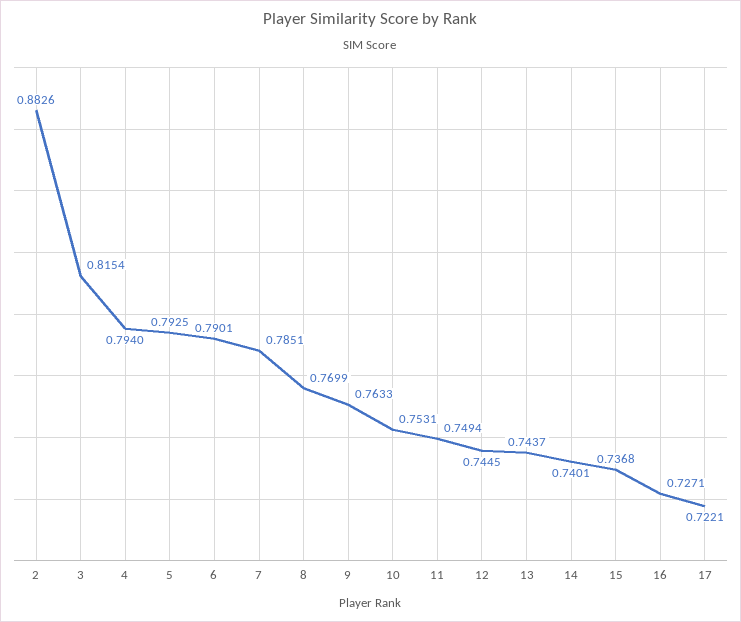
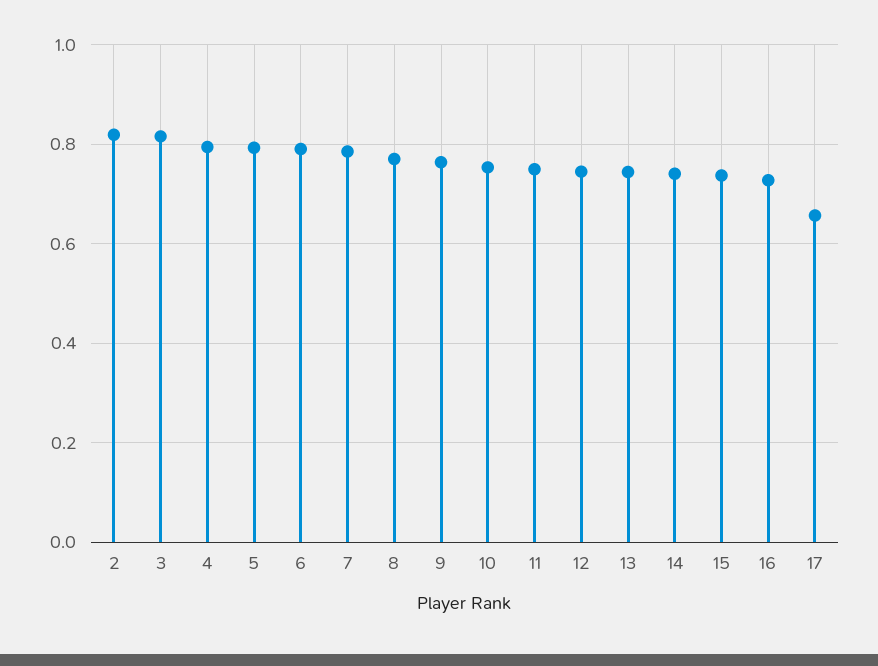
2: 0.8826 -> 0.82
17: 0.7221 -> 0.66

